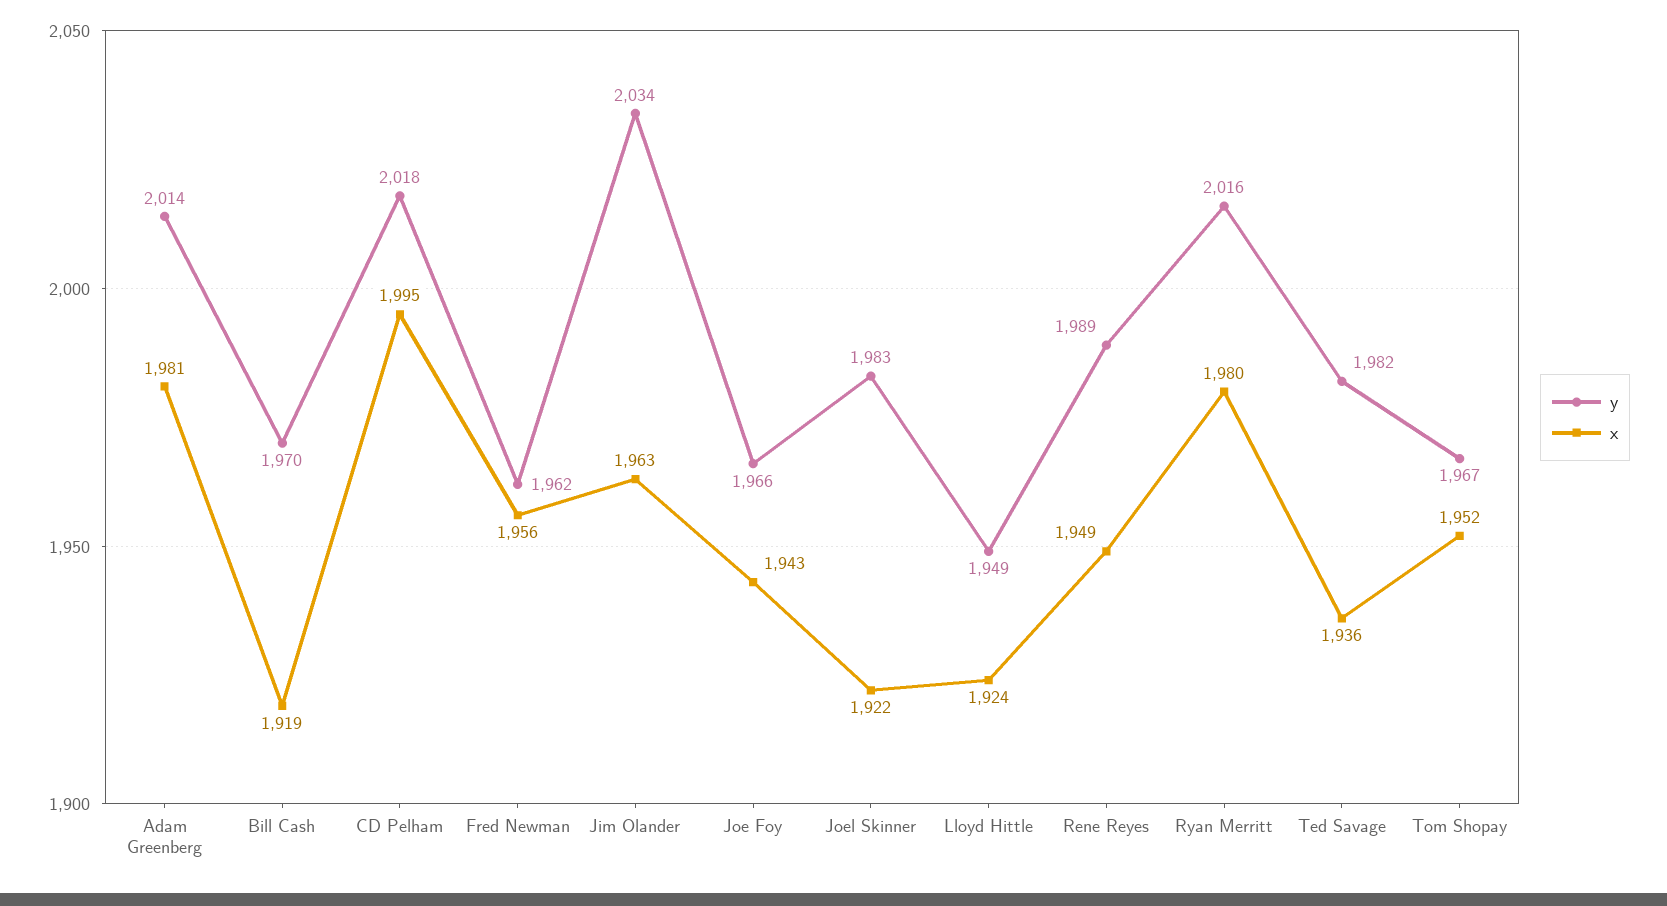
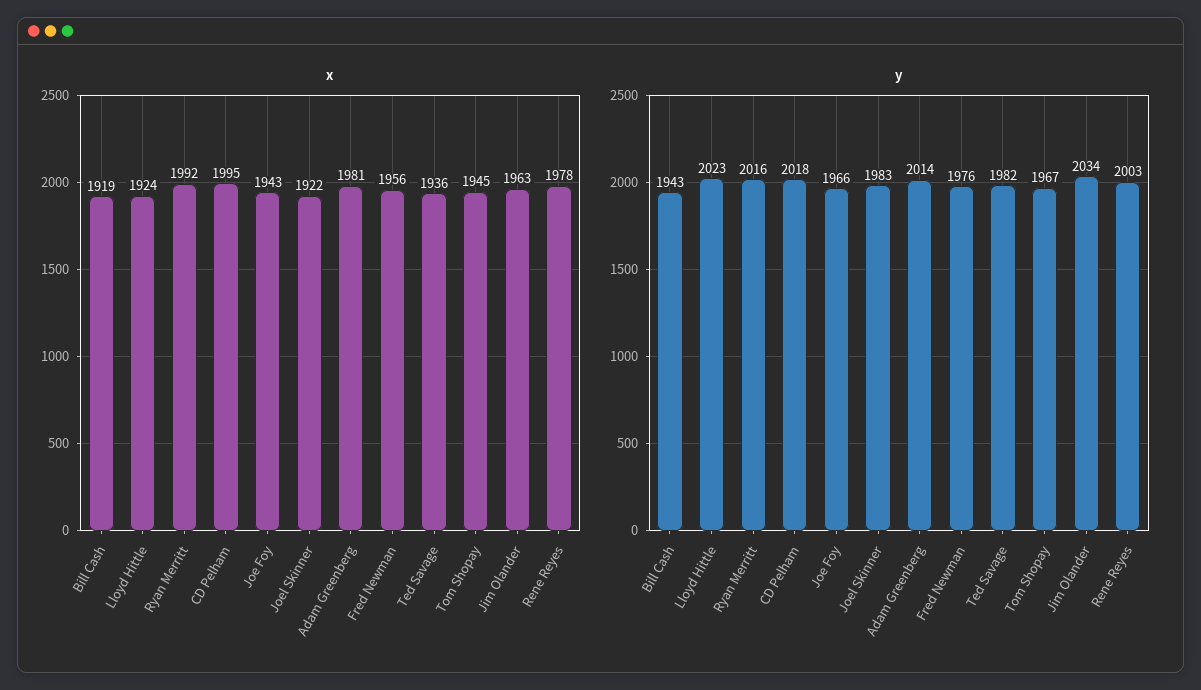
y, Bill Cash: 1970 -> 1943
y, Fred Newman: 1962 -> 1976
y, Lloyd Hittle: 1949 -> 2023
y, Rene Reyes: 1989 -> 2003
x, Rene Reyes: 1949 -> 1978
x, Ryan Merritt: 1980 -> 1992
x, Tom Shopay: 1952 -> 1945

